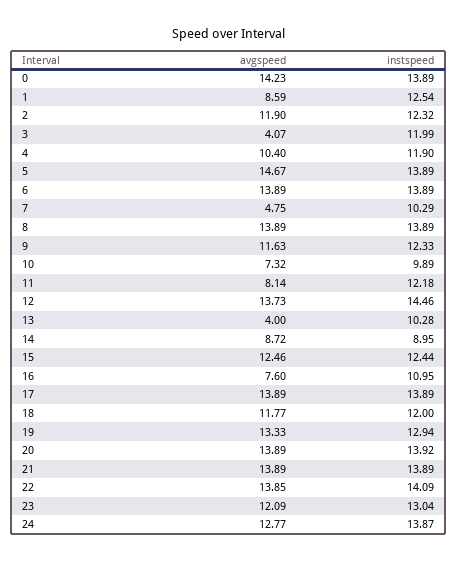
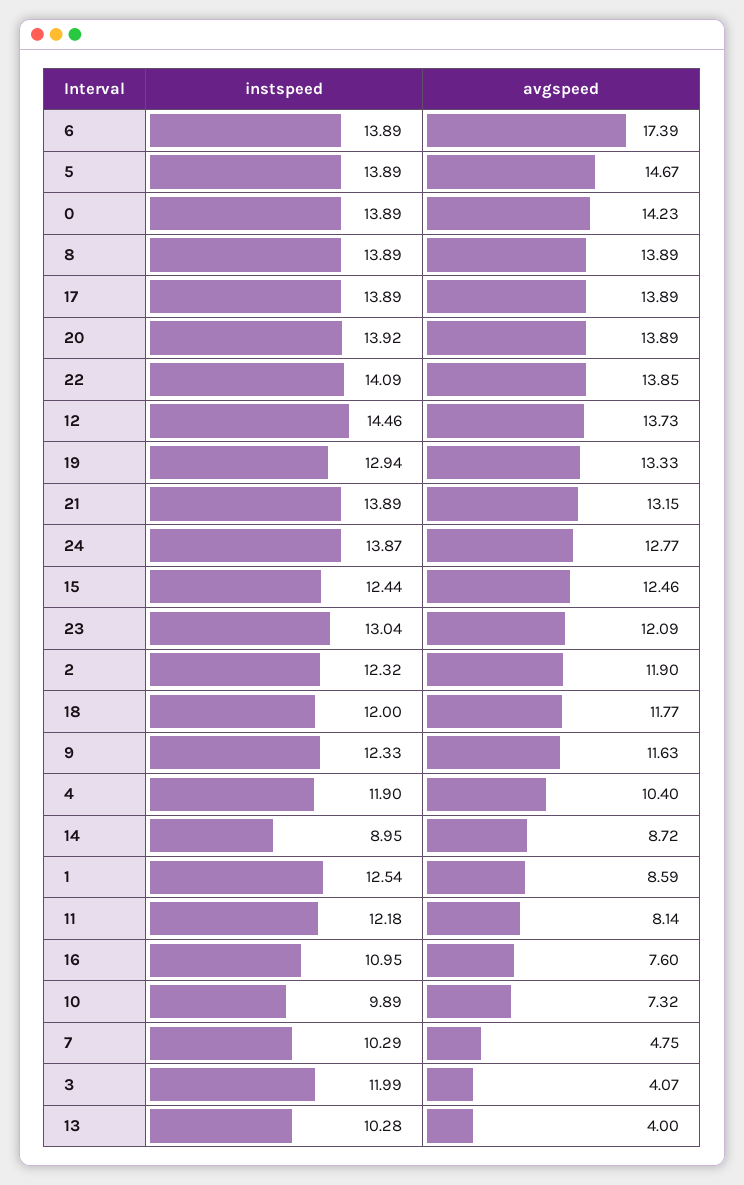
avgspeed, 6: 13.89 -> 17.39
avgspeed, 21: 13.89 -> 13.15

